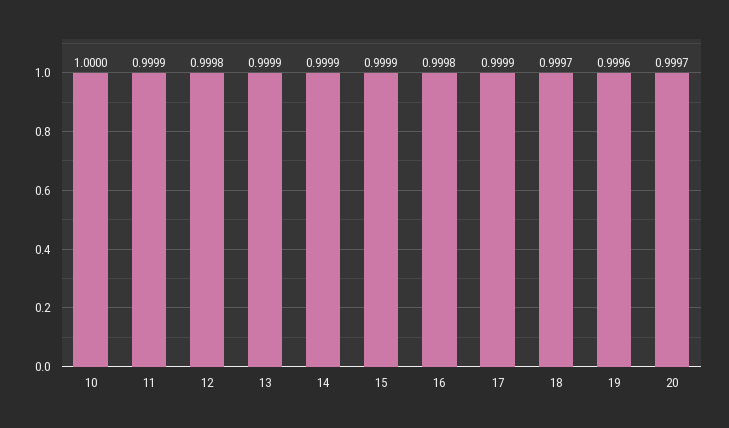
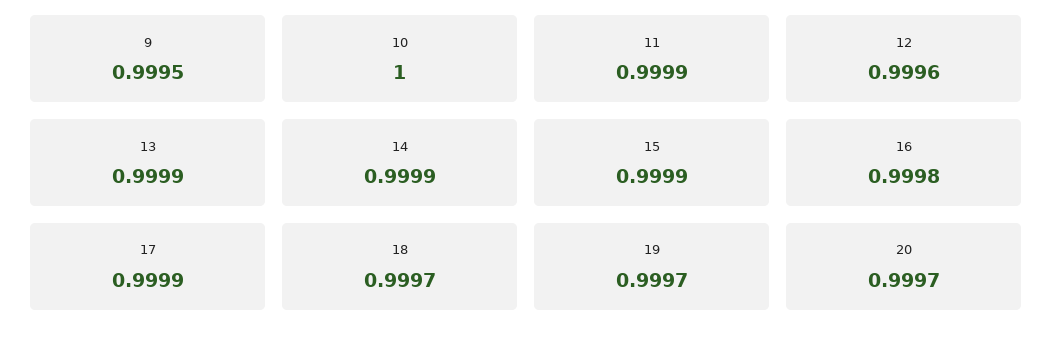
12: 0.9998 -> 0.9996
19: 0.9996 -> 0.9997
9: none -> 0.9995

